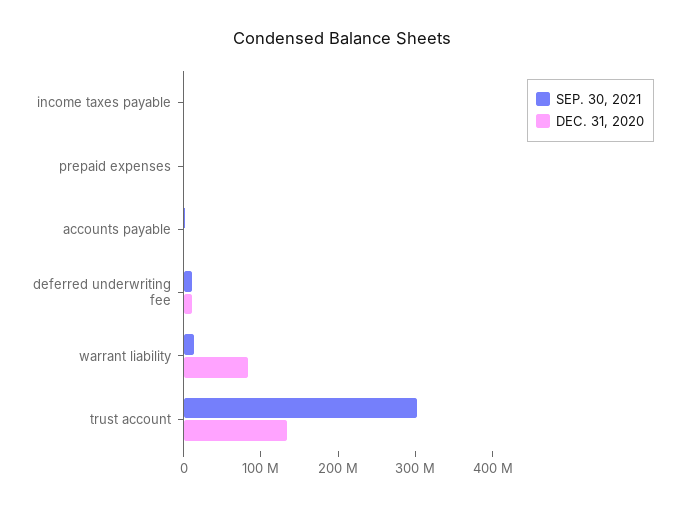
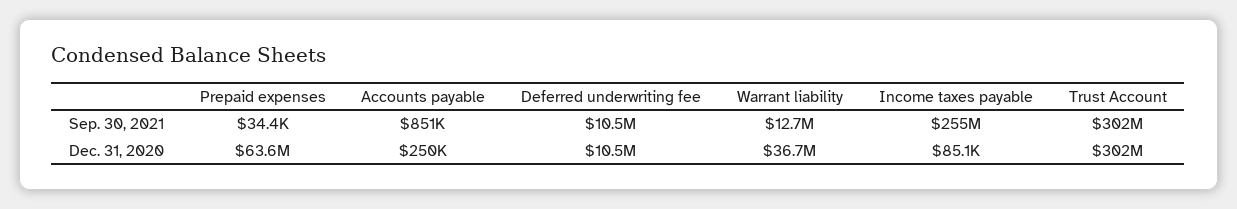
SEP. 30, 2021, income taxes payable: 0 -> 255000000
DEC. 31, 2020, prepaid expenses: 0 -> 63600000
DEC. 31, 2020, warrant liability: 80000000 -> 36700000
DEC. 31, 2020, trust account: 140000000 -> 302000000

